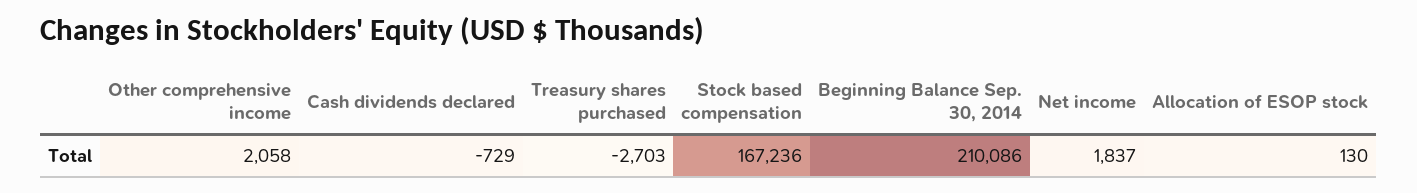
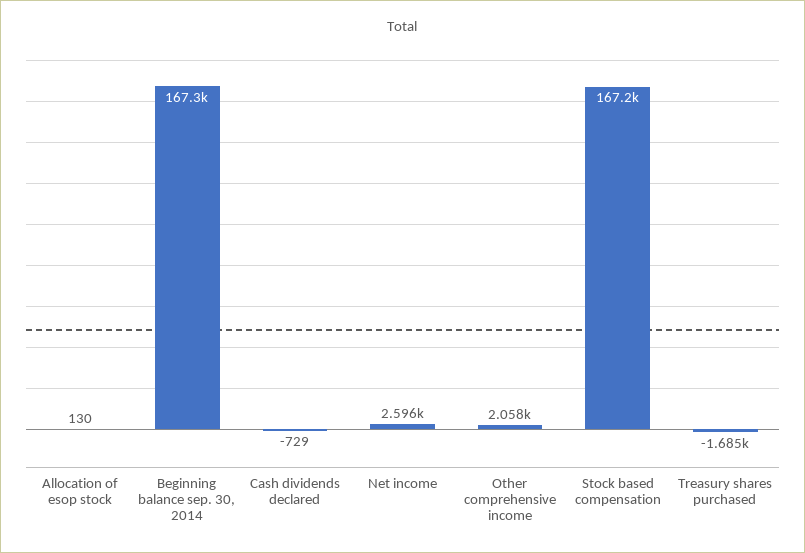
Treasury shares purchased: -2703 -> -1685
Beginning Balance Sep. 30, 2014: 210086 -> 167300
Net income: 1837 -> 2596

